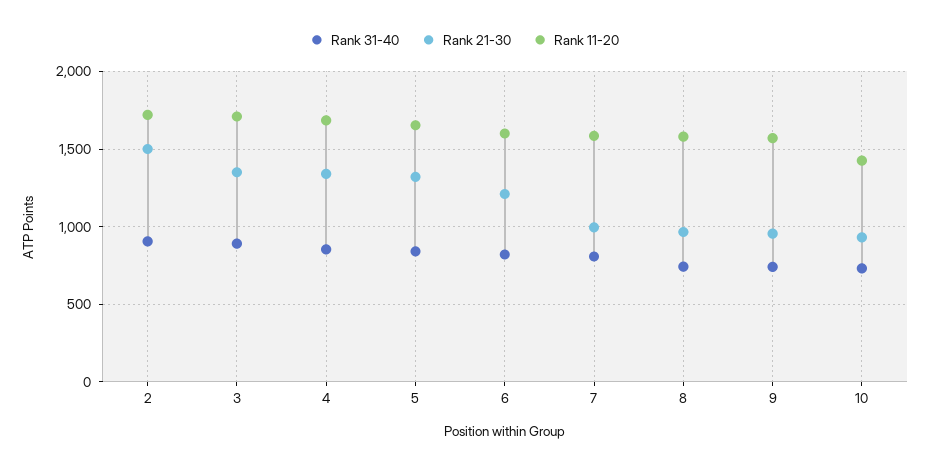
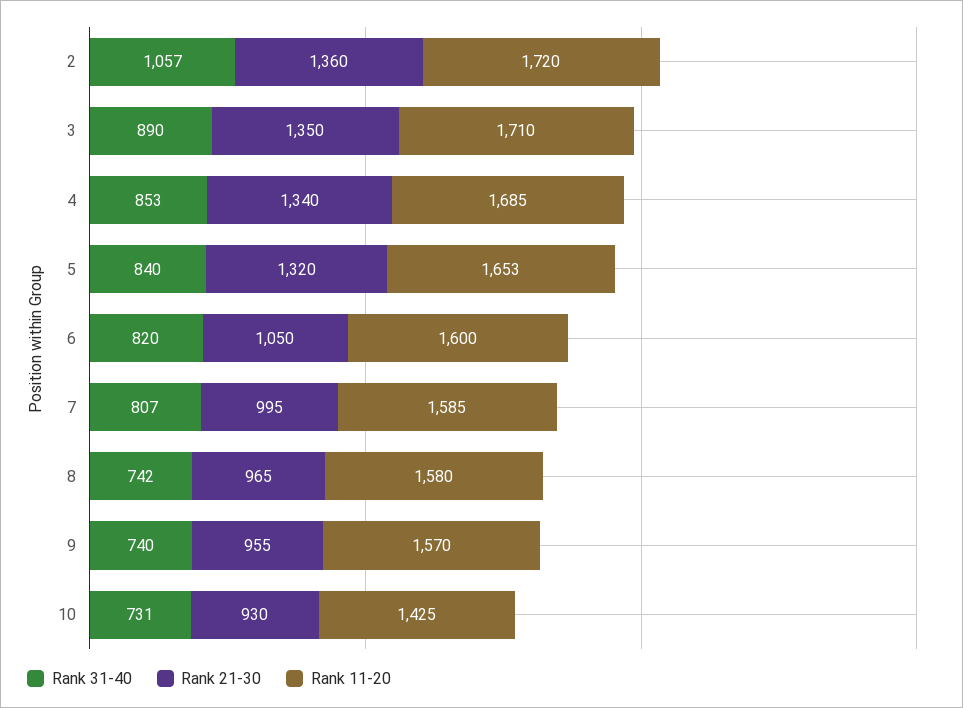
Rank 31-40, 2: 900 -> 1057
Rank 21-30, 2: 1500 -> 1360
Rank 21-30, 6: 1200 -> 1050

